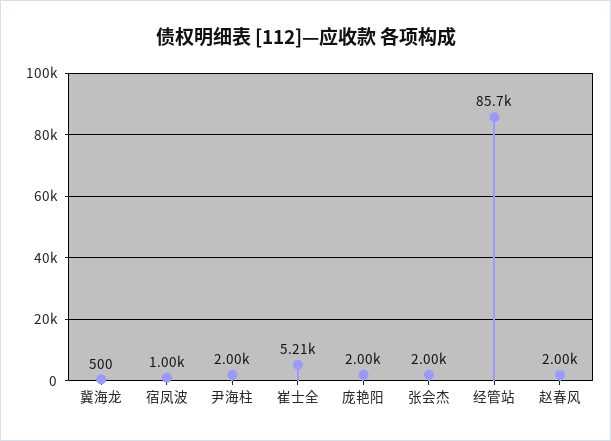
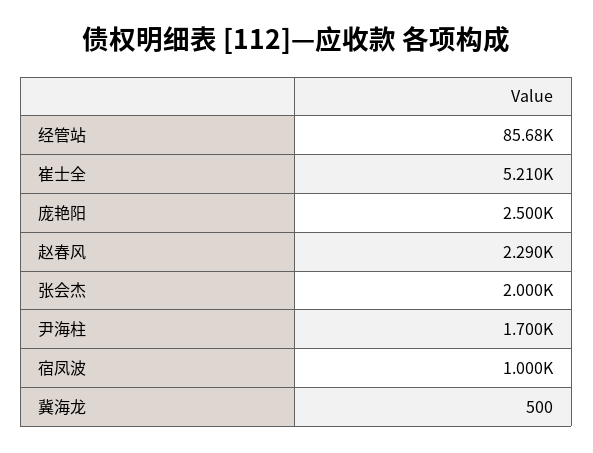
尹海柱: 2000 -> 1700
庞艳阳: 2000 -> 2500
赵春风: 2000 -> 2290

